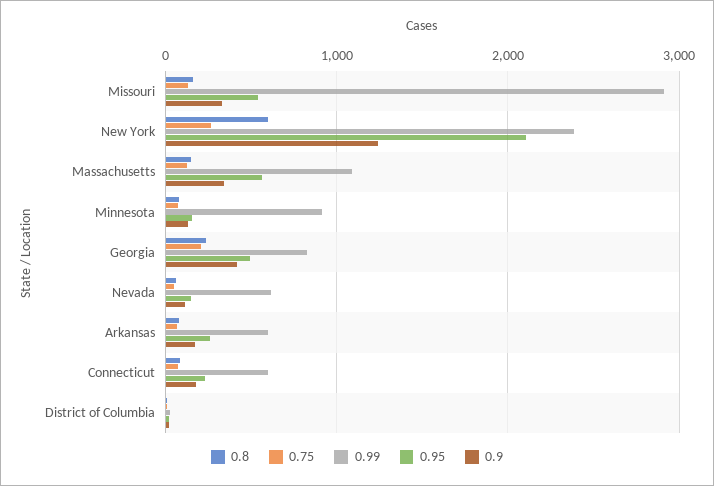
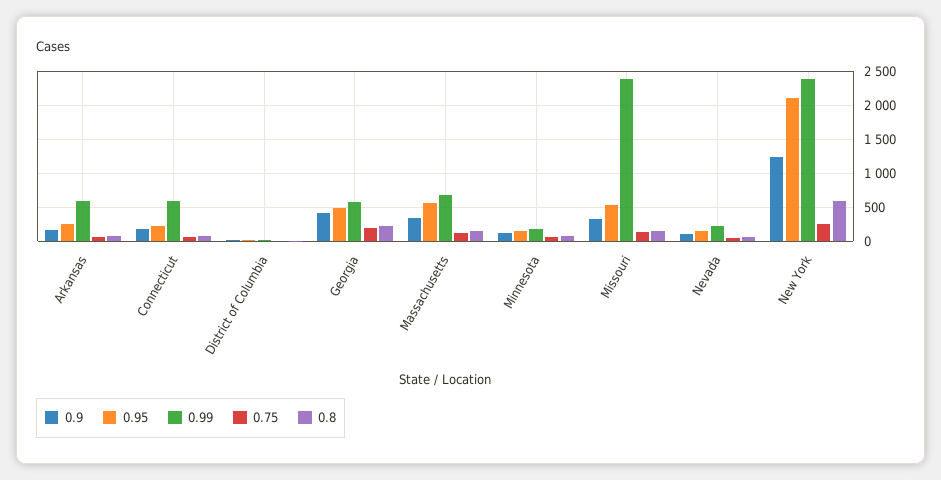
0.99, Missouri: 2900 -> 2400
0.99, Massachusetts: 1100 -> 700
0.99, Minnesota: 900 -> 200
0.99, Georgia: 800 -> 600
0.99, Nevada: 600 -> 200

